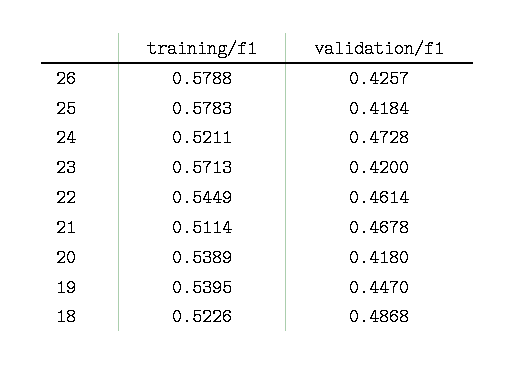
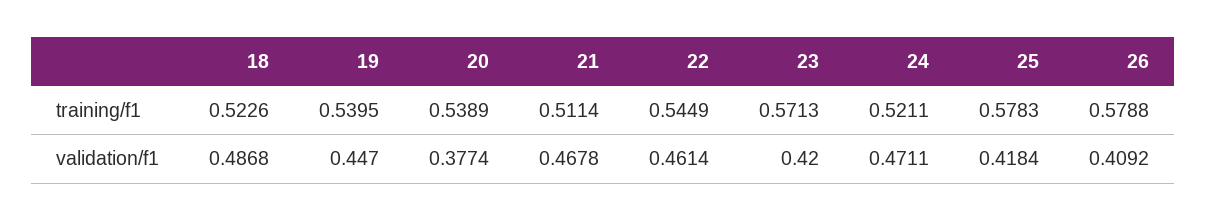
validation/f1, 26: 0.4257 -> 0.4092
validation/f1, 24: 0.4728 -> 0.4711
validation/f1, 20: 0.418 -> 0.3774

